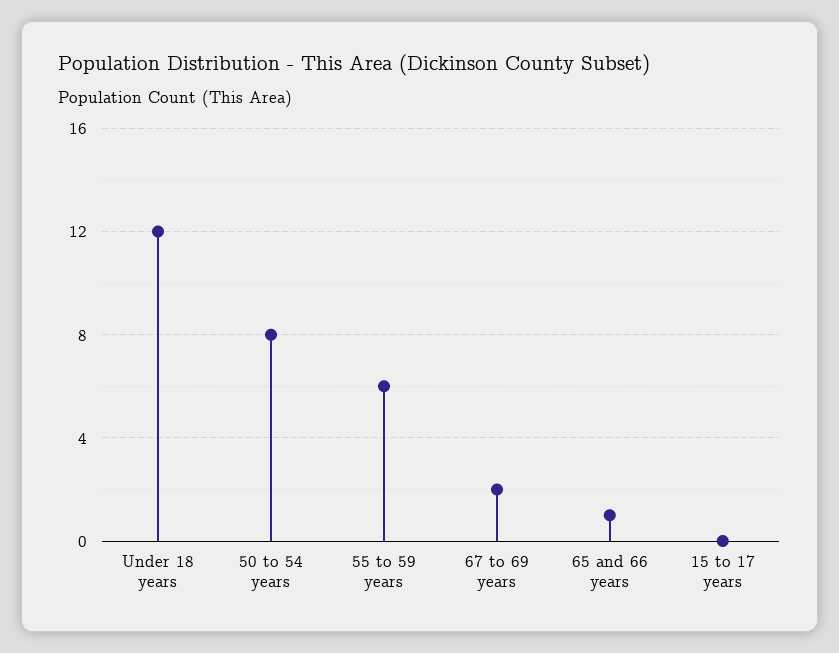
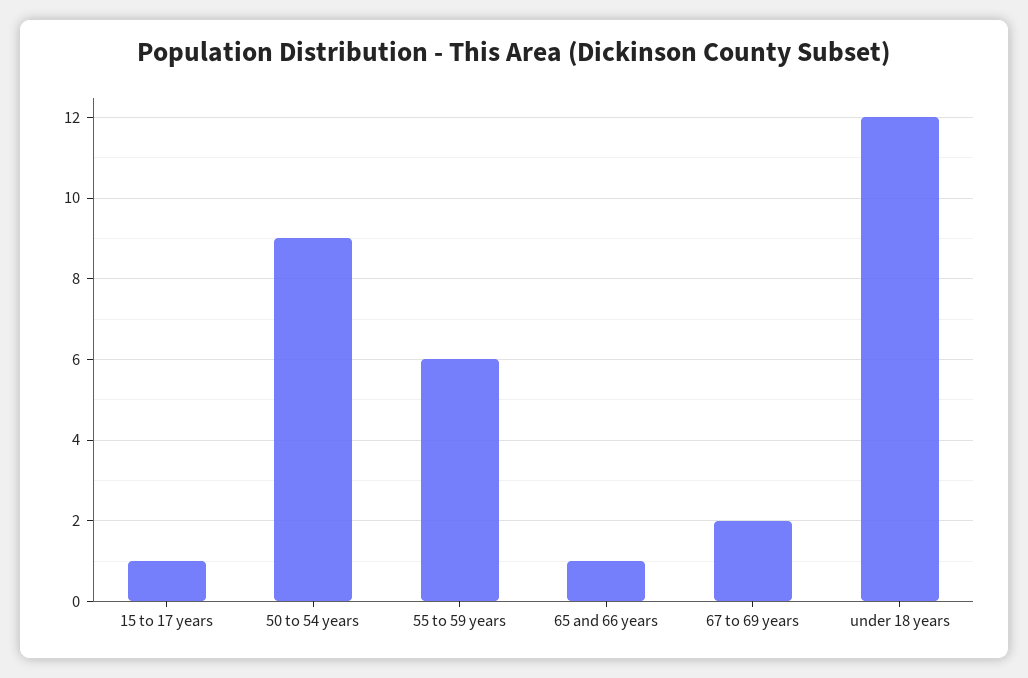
50 to 54 years: 8 -> 9
15 to 17 years: 0 -> 1

